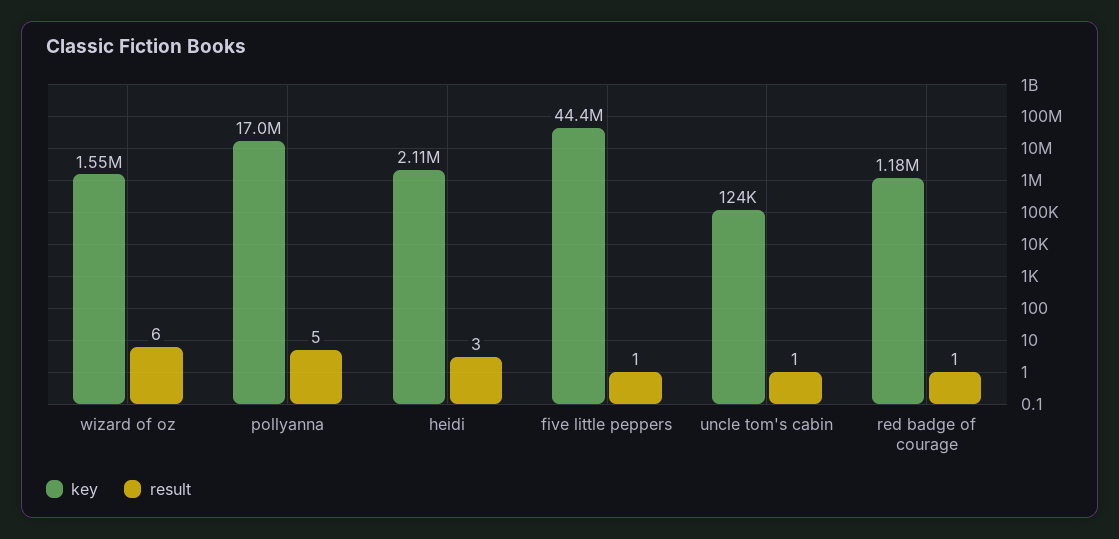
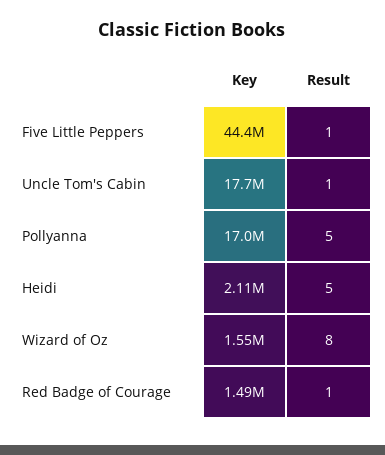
result, wizard of oz: 6 -> 8
result, heidi: 3 -> 5
key, uncle tom's cabin: 124000 -> 17700000
key, red badge of courage: 1180000 -> 1490000

